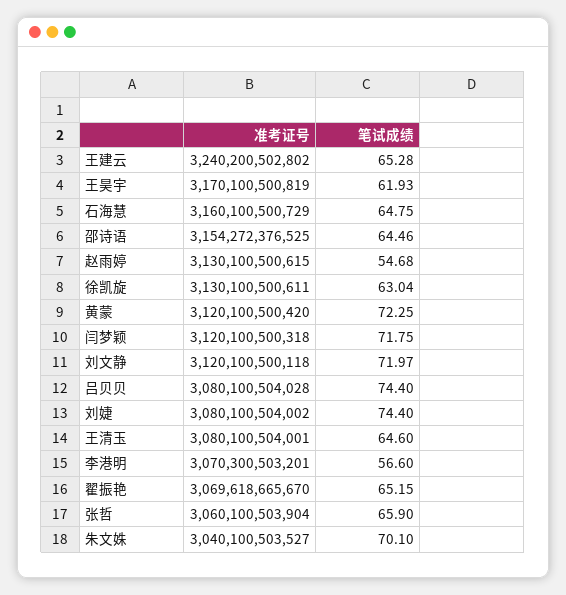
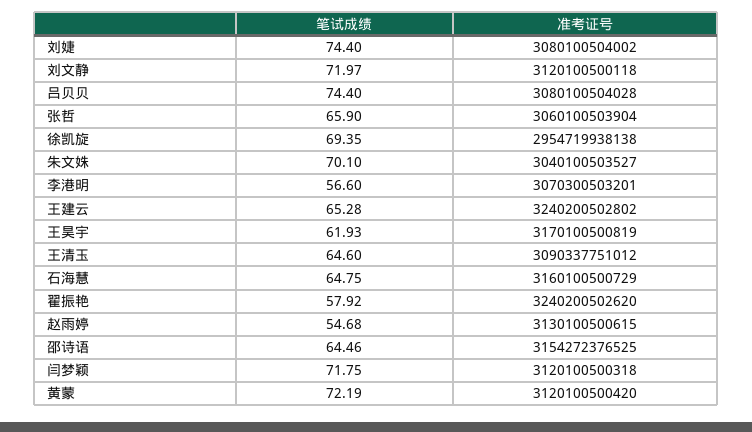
准考证号, 徐凯旋: 3130100500611 -> 2954719938138
笔试成绩, 徐凯旋: 63.04 -> 69.35
笔试成绩, 黄蒙: 72.25 -> 72.19
准考证号, 王清玉: 3080100504001 -> 3090337751012
准考证号, 翟振艳: 3069618665670 -> 3240200502620
笔试成绩, 翟振艳: 65.15 -> 57.92

